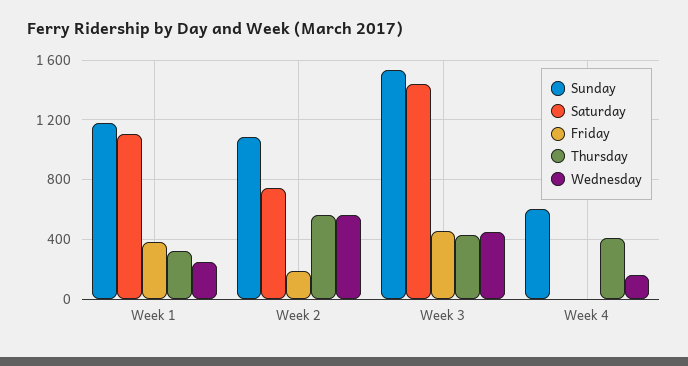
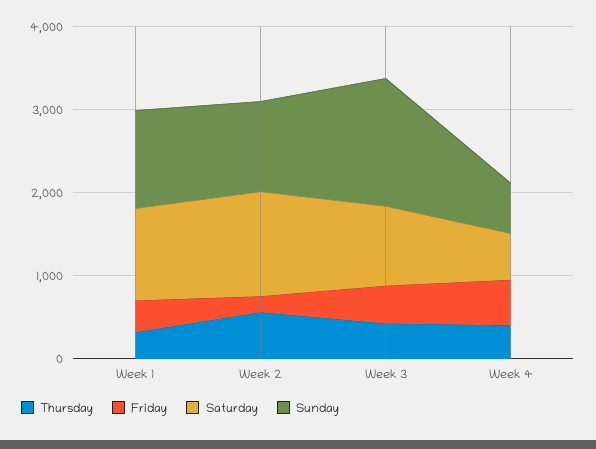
Wednesday, Week 1: 250 -> none
Saturday, Week 2: 750 -> 1200
Wednesday, Week 2: 550 -> none
Saturday, Week 3: 1450 -> 1000
Wednesday, Week 3: 450 -> none
Saturday, Week 4: 0 -> 600
Friday, Week 4: 0 -> 600
Wednesday, Week 4: 150 -> none

